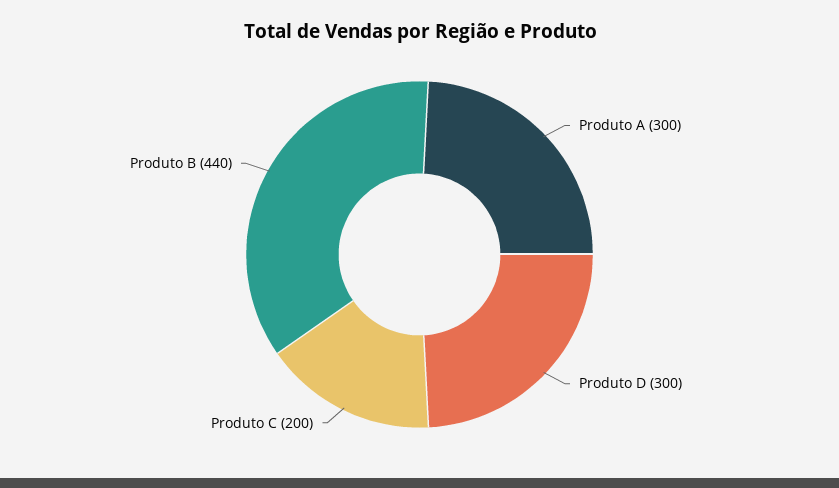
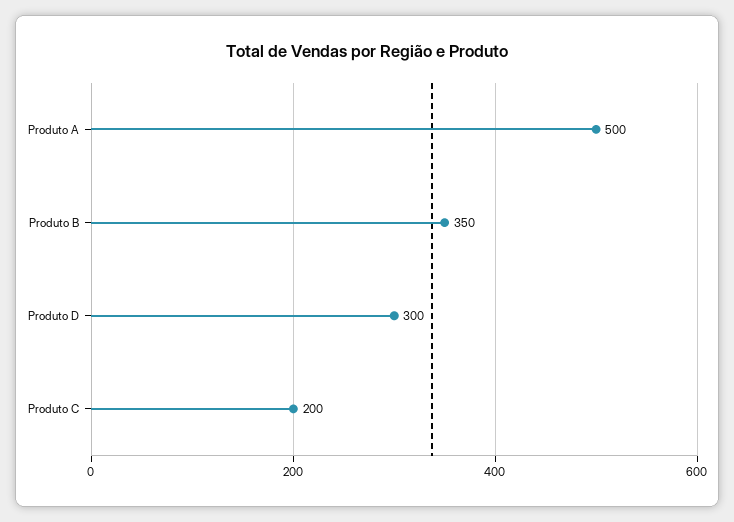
Produto A: 300 -> 500
Produto B: 440 -> 350

